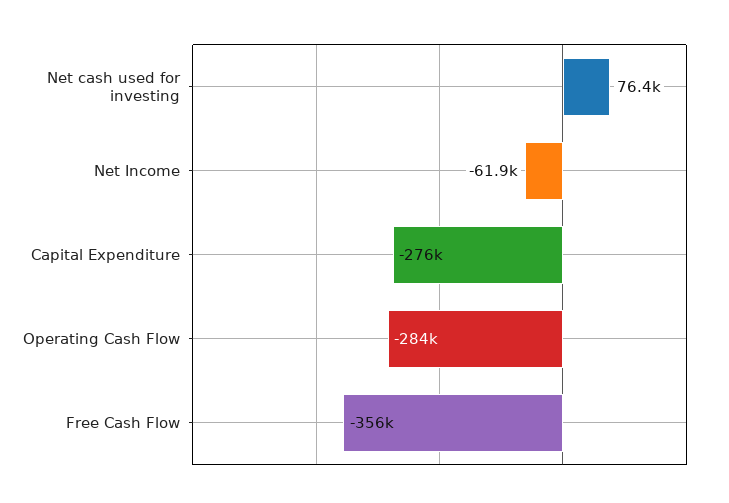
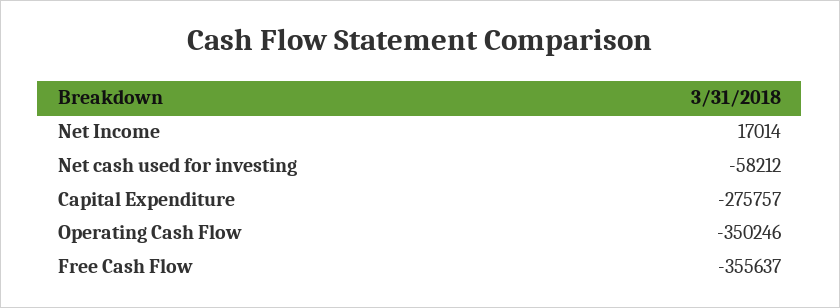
Net cash used for investing: 76400 -> -58212
Net Income: -61900 -> 17014
Operating Cash Flow: -284000 -> -350246

